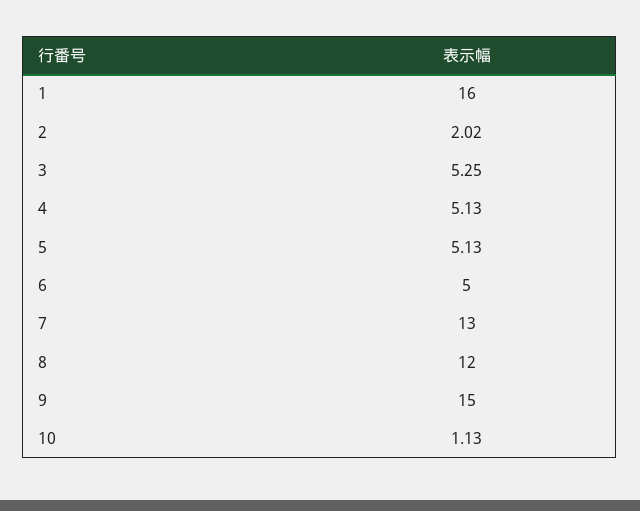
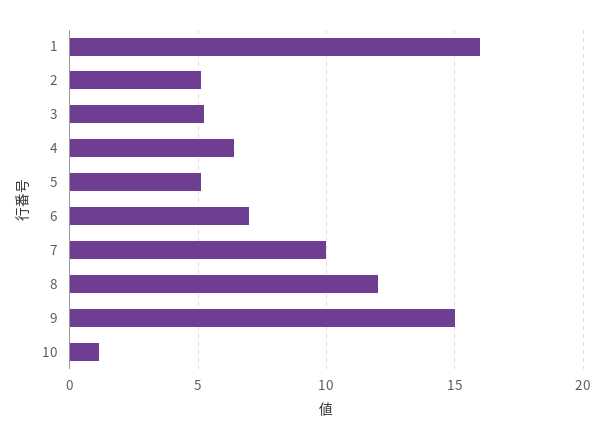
2: 2.02 -> 5
4: 5.13 -> 6.5
6: 5 -> 7
7: 13 -> 10

